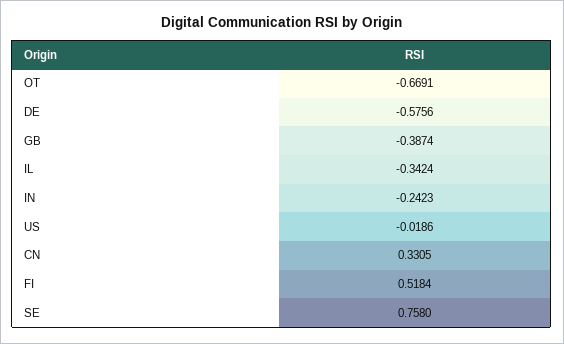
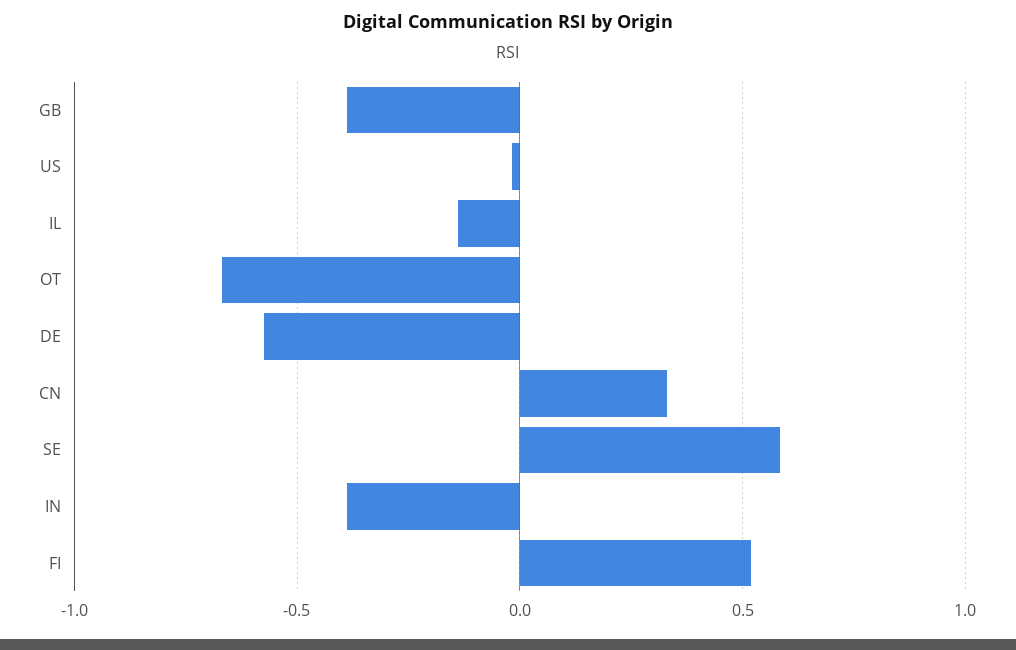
IL: -0.3424 -> -0.15
IN: -0.2423 -> -0.4
SE: 0.758 -> 0.6

